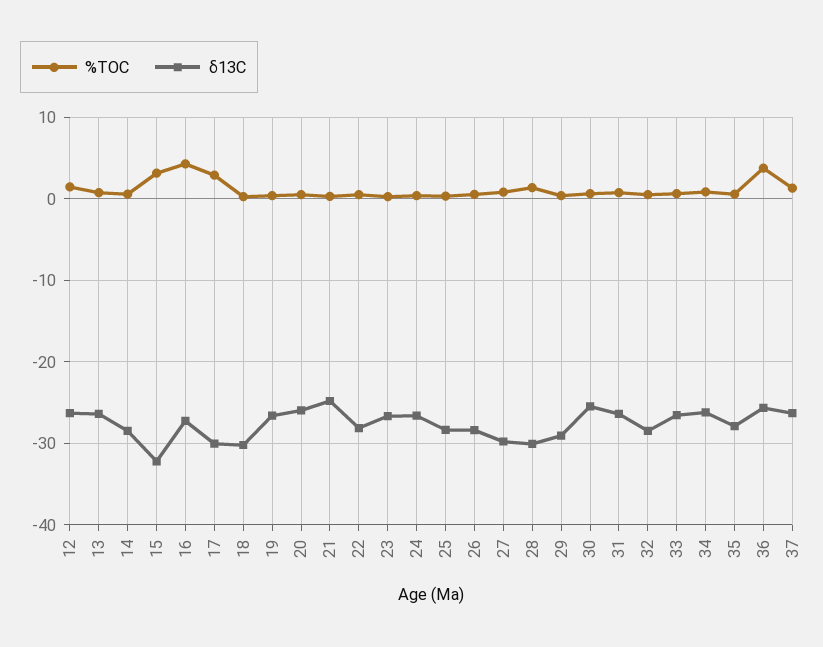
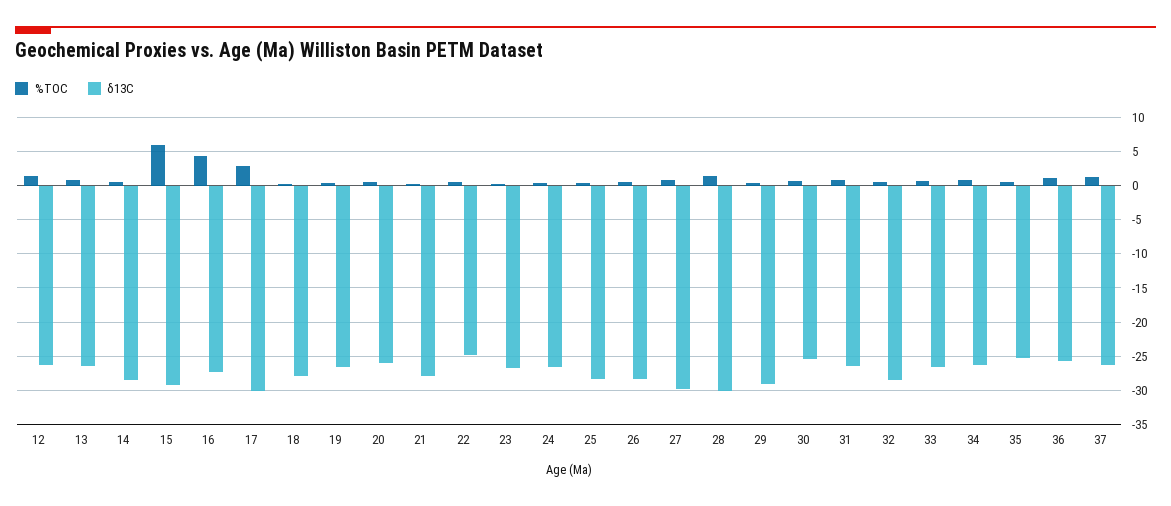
%TOC, 15: 3 -> 6
δ13C, 15: -32 -> -29
δ13C, 18: -30 -> -28
δ13C, 21: -25 -> -28
δ13C, 22: -28 -> -25
δ13C, 35: -28 -> -25
%TOC, 36: 4 -> 1

